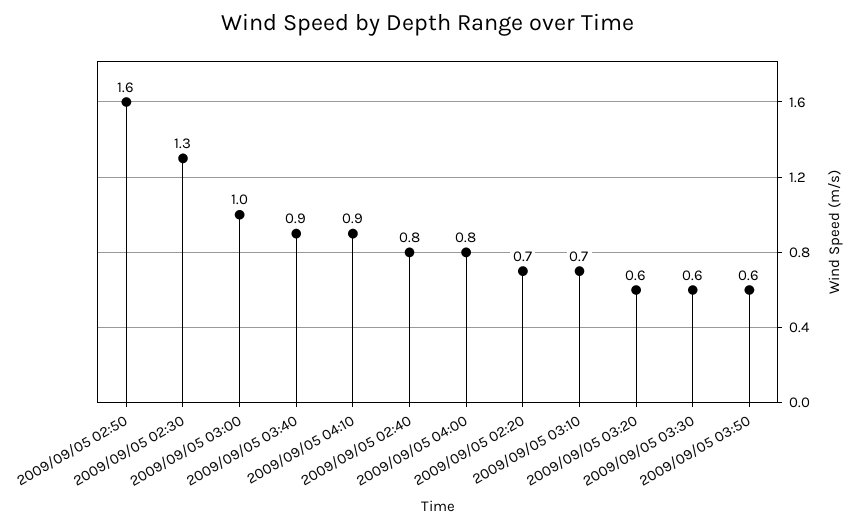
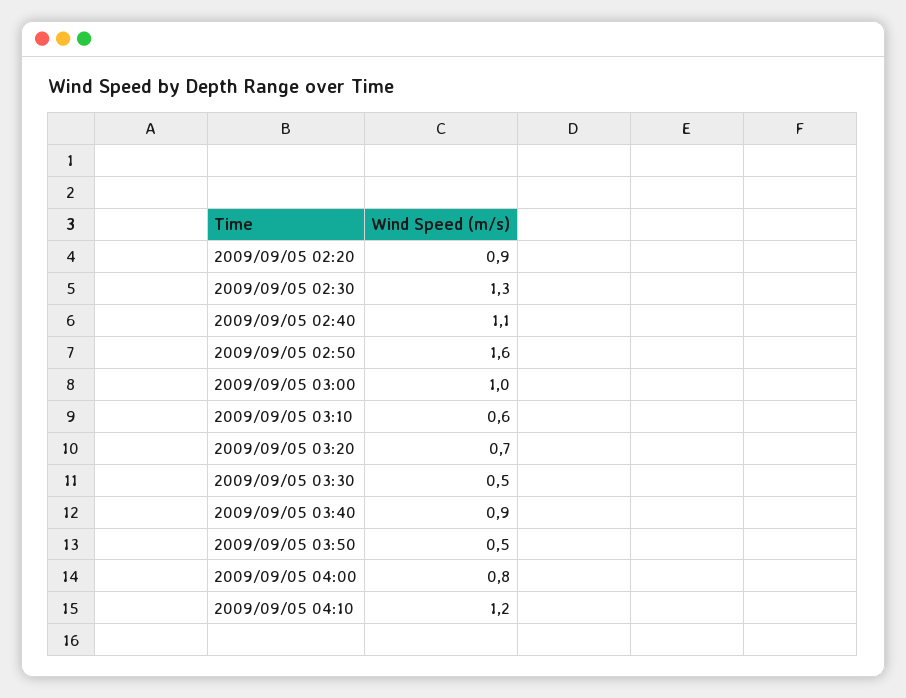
2009/09/05 04:10: 0.9 -> 1.2
2009/09/05 02:40: 0.8 -> 1.1
2009/09/05 02:20: 0.7 -> 0.9
2009/09/05 03:10: 0.7 -> 0.6
2009/09/05 03:20: 0.6 -> 0.7
2009/09/05 03:30: 0.6 -> 0.5
2009/09/05 03:50: 0.6 -> 0.5

